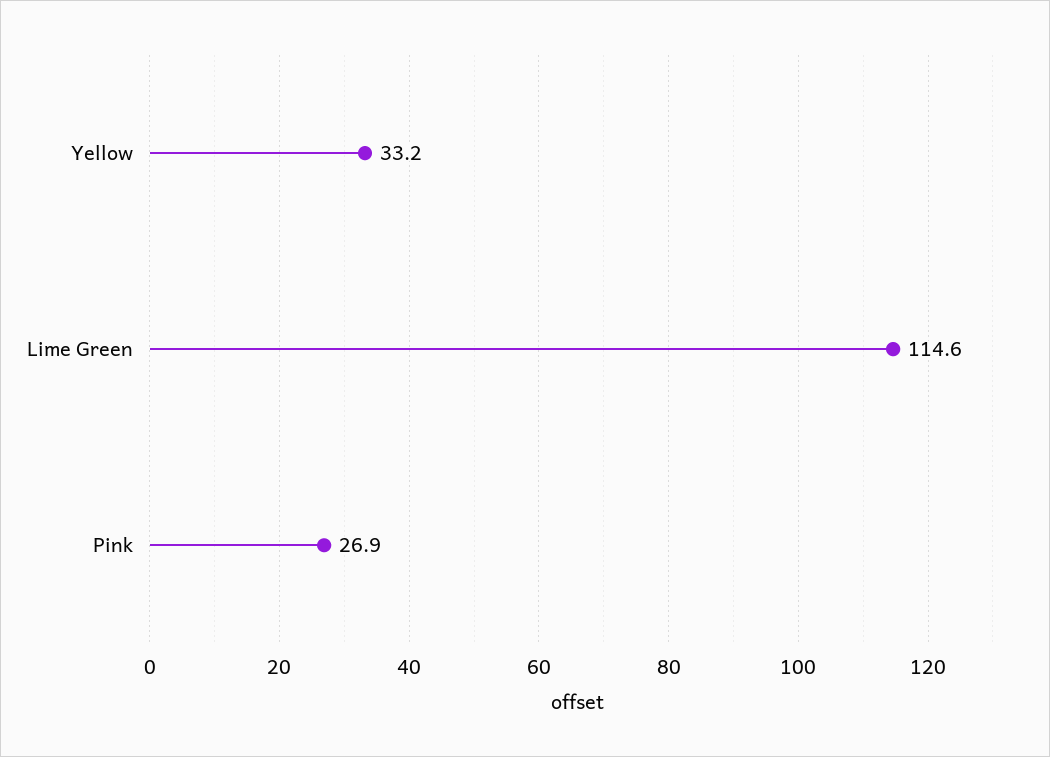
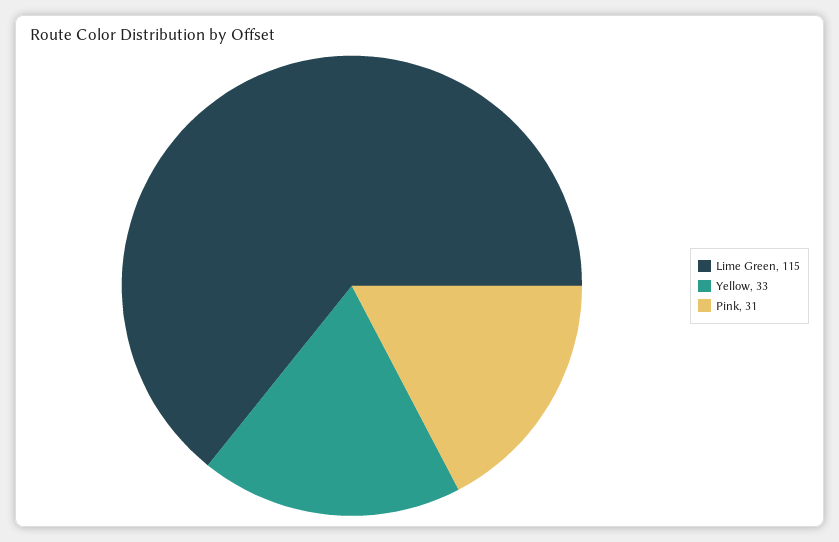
Pink: 26.9 -> 31

